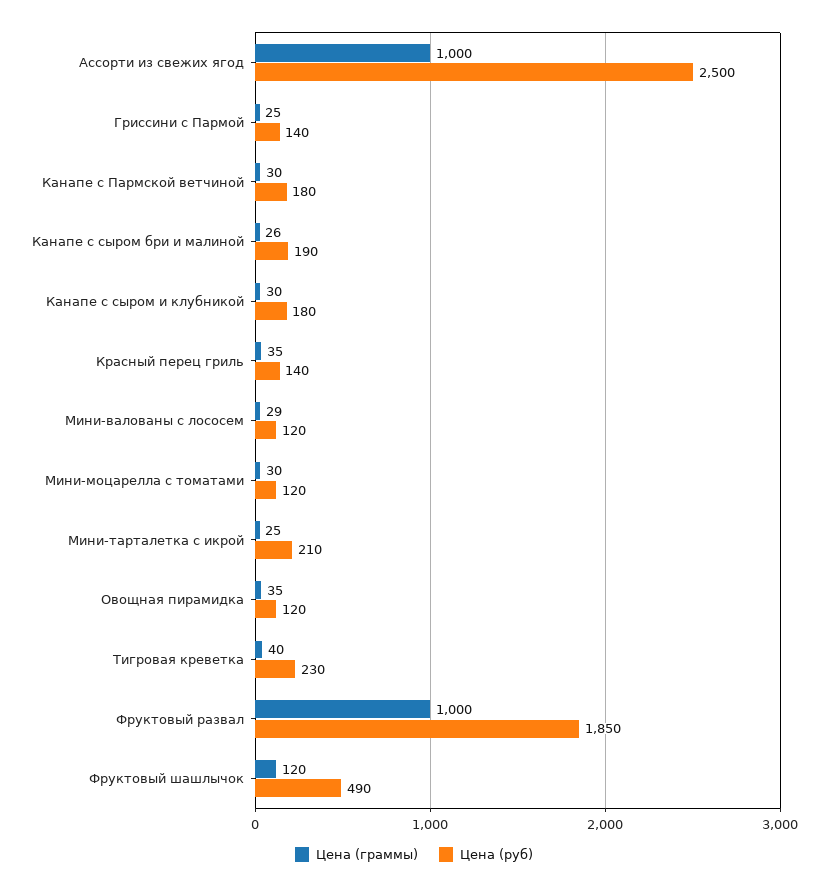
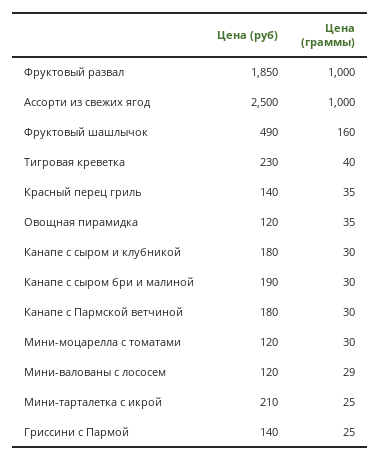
Цена (граммы), Канапе с сыром бри и малиной: 26 -> 30
Цена (граммы), Фруктовый шашлычок: 120 -> 160

